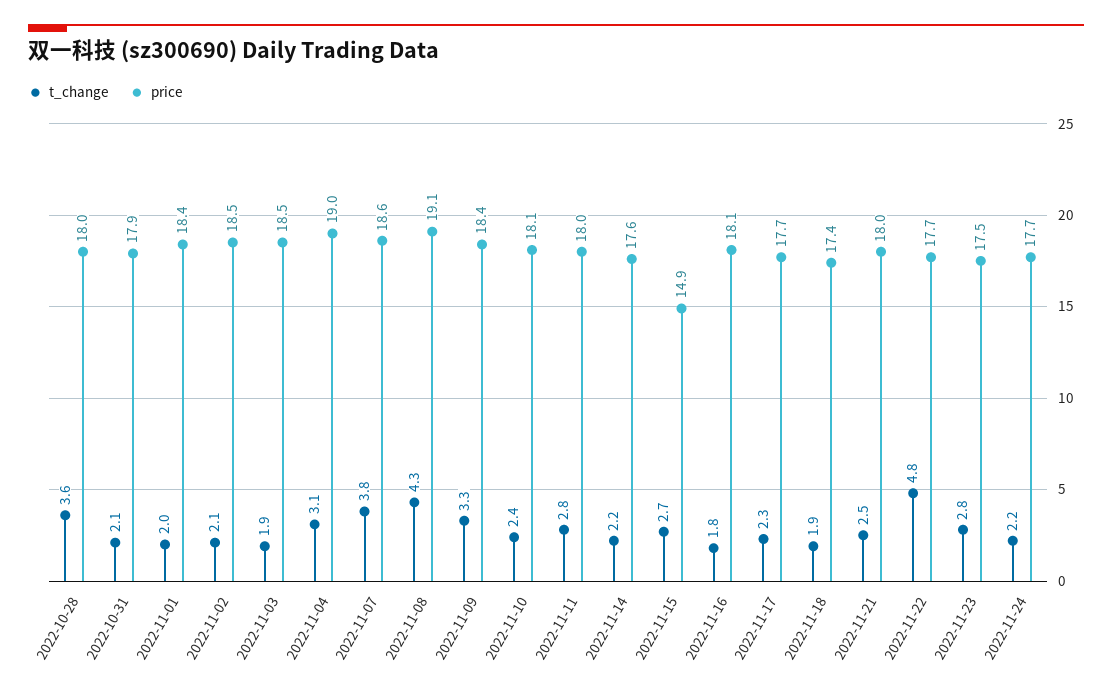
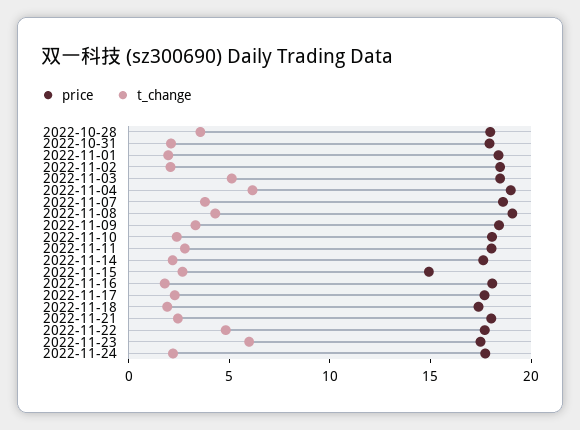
t_change, 2022-11-03: 1.9 -> 5
t_change, 2022-11-04: 3.1 -> 6
t_change, 2022-11-23: 2.8 -> 6

